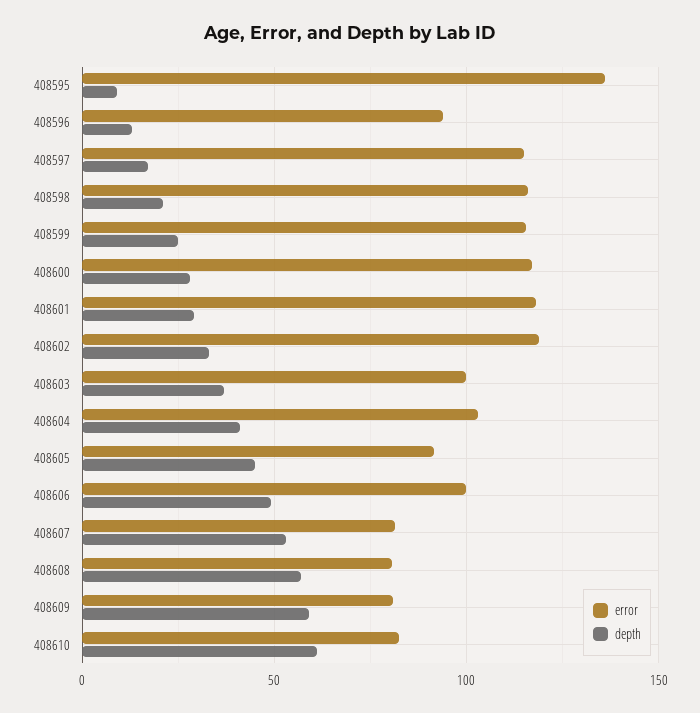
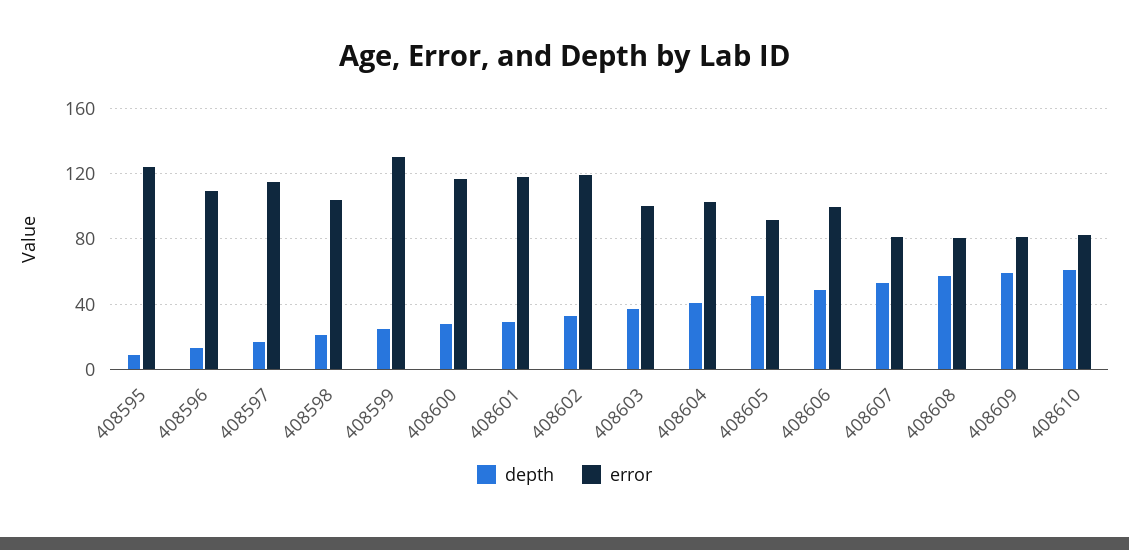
error, 408595: 135 -> 125
error, 408596: 95 -> 110
error, 408598: 115 -> 105
error, 408599: 115 -> 130

